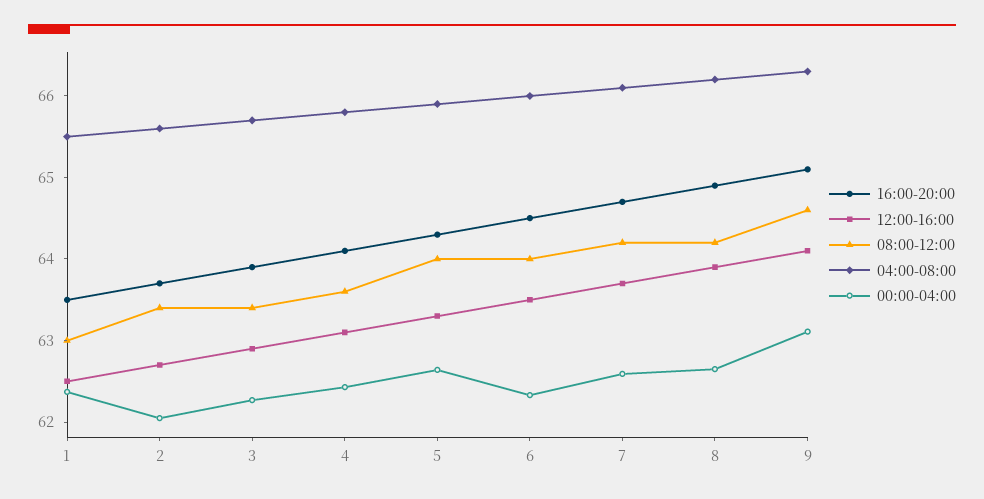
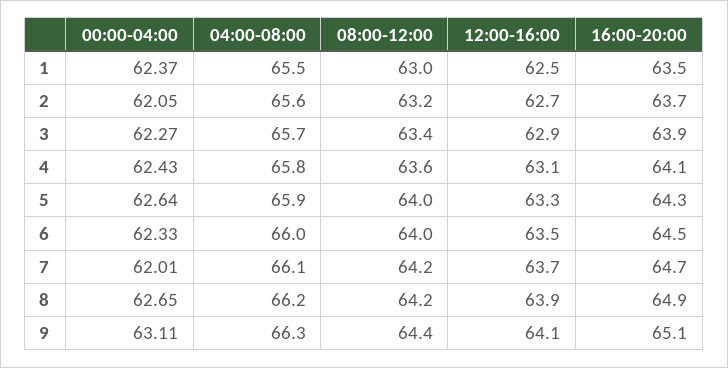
08:00-12:00, 2: 63.4 -> 63.2
00:00-04:00, 7: 62.6 -> 62.01
08:00-12:00, 9: 64.6 -> 64.4

